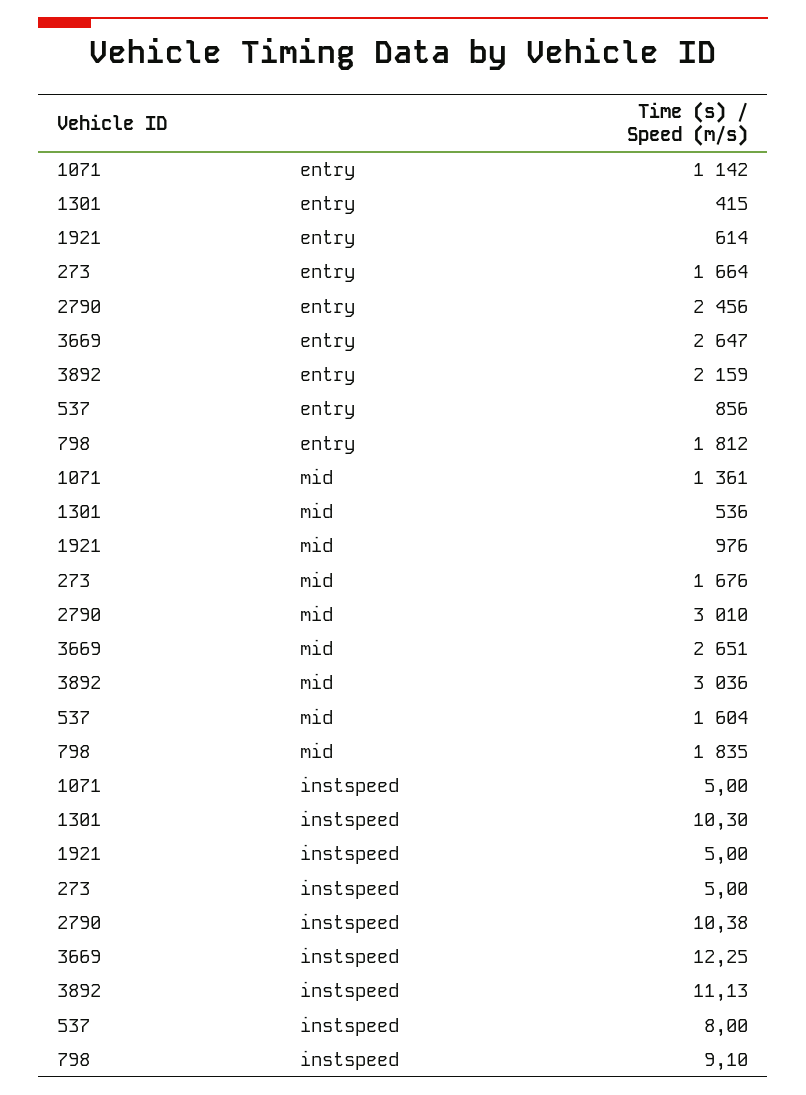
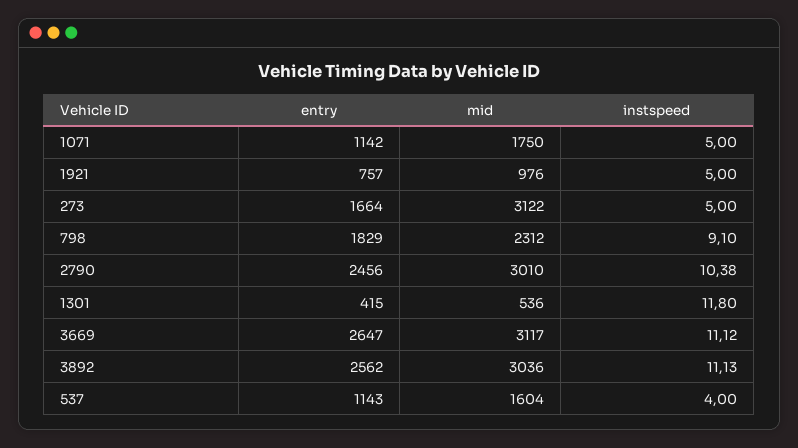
1921, entry: 614 -> 757
3892, entry: 2159 -> 2562
537, entry: 856 -> 1143
798, entry: 1812 -> 1829
1071, mid: 1361 -> 1750
273, mid: 1676 -> 3122
3669, mid: 2651 -> 3117
798, mid: 1835 -> 2312
1301, instspeed: 10.3 -> 11.8
3669, instspeed: 12.25 -> 11.12
537, instspeed: 8 -> 4

